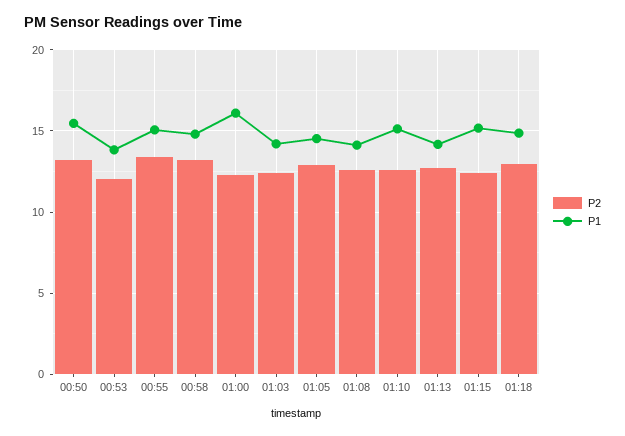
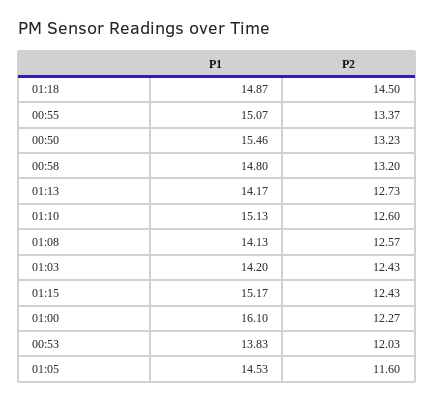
P2, 01:05: 13 -> 11.6
P2, 01:18: 13 -> 14.5

